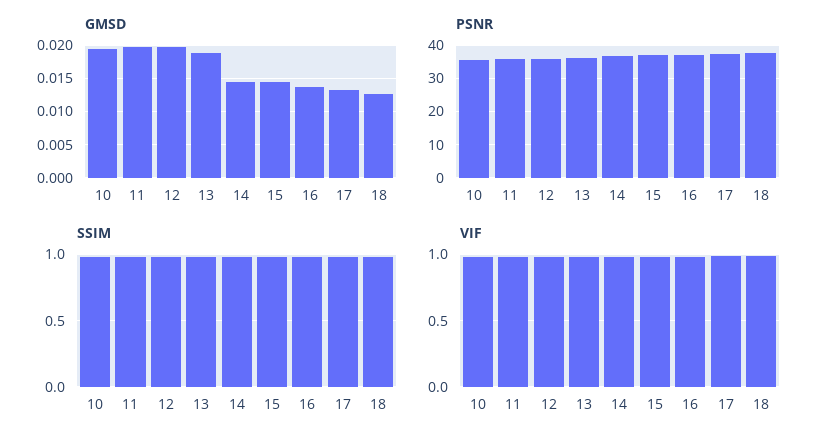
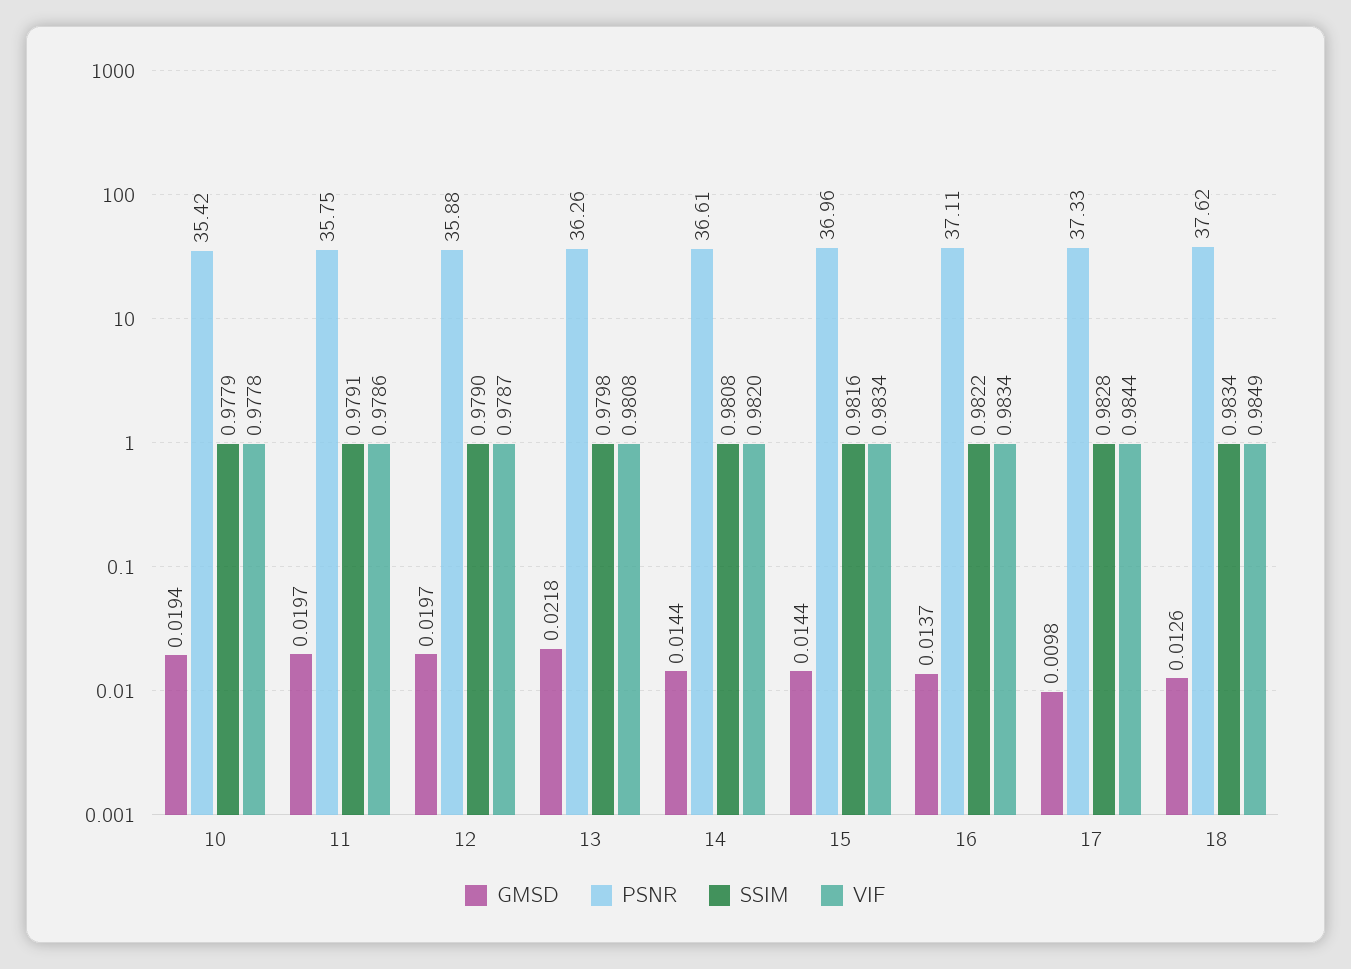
GMSD, 13: 0.019 -> 0.0218
GMSD, 17: 0.013 -> 0.0098

